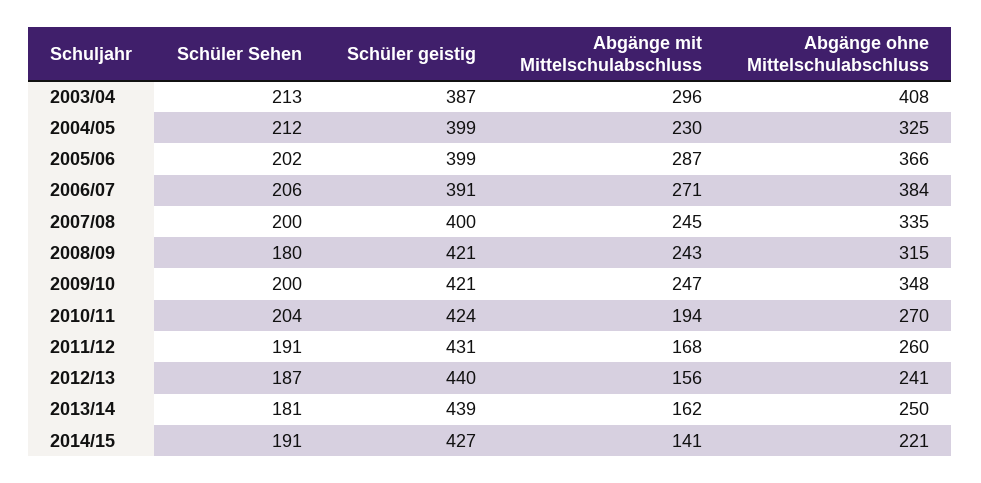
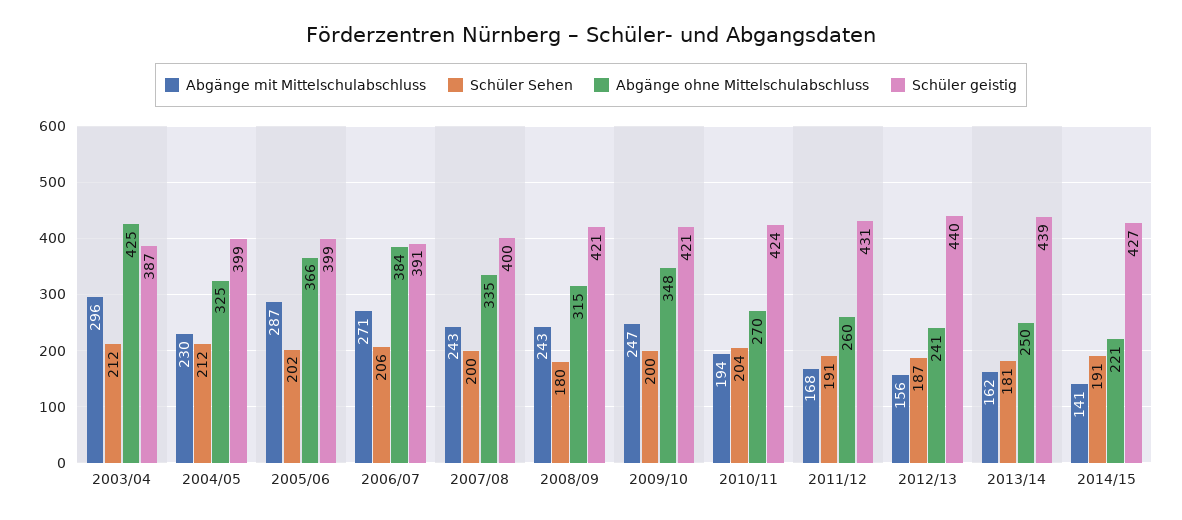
Schüler Sehen, 2003/04: 213 -> 212
Abgänge ohne Mittelschulabschluss, 2003/04: 408 -> 425
Abgänge mit Mittelschulabschluss, 2007/08: 245 -> 243

